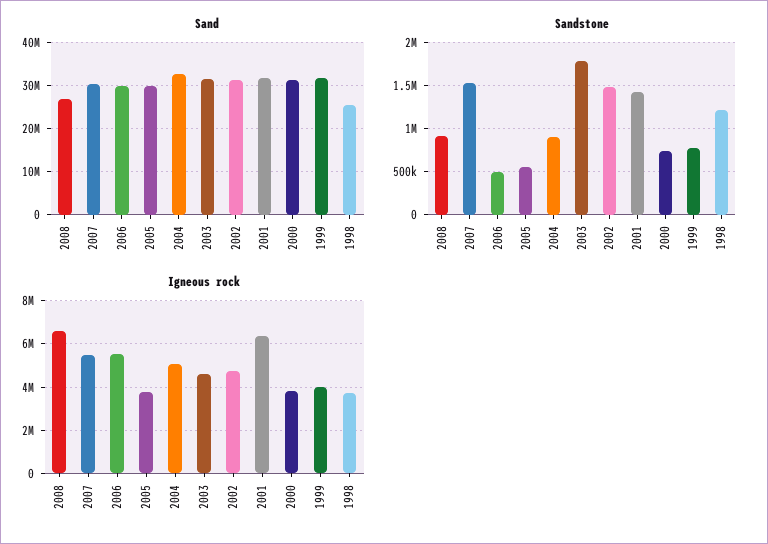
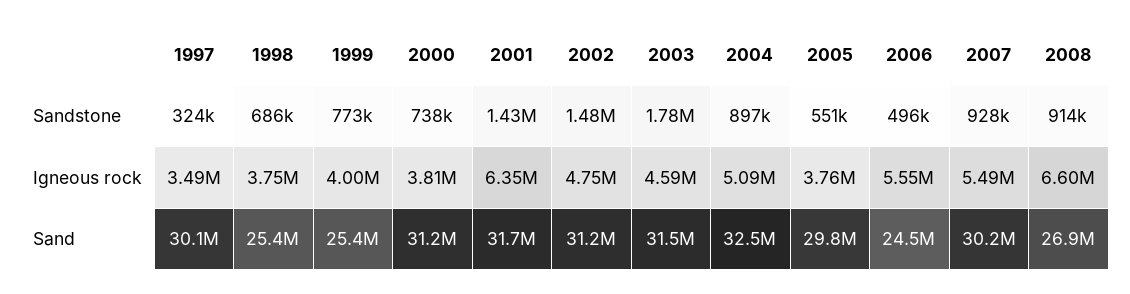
Sand, 2006: 30000000 -> 24500000
Sand, 1999: 32000000 -> 25400000
Sandstone, 2007: 1500000 -> 928000
Sandstone, 1998: 1200000 -> 686000
Sandstone, 1997: none -> 324000
Igneous rock, 1997: none -> 3490000
Sand, 1997: none -> 30100000

